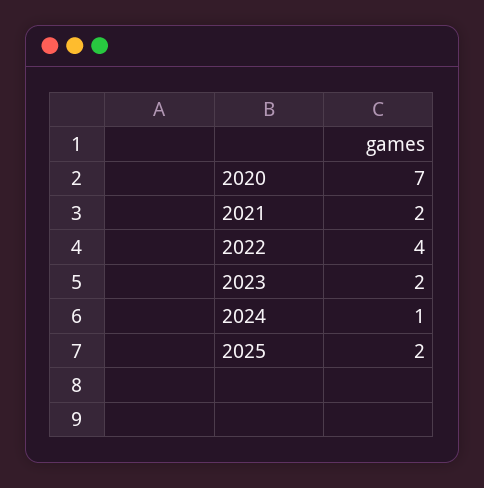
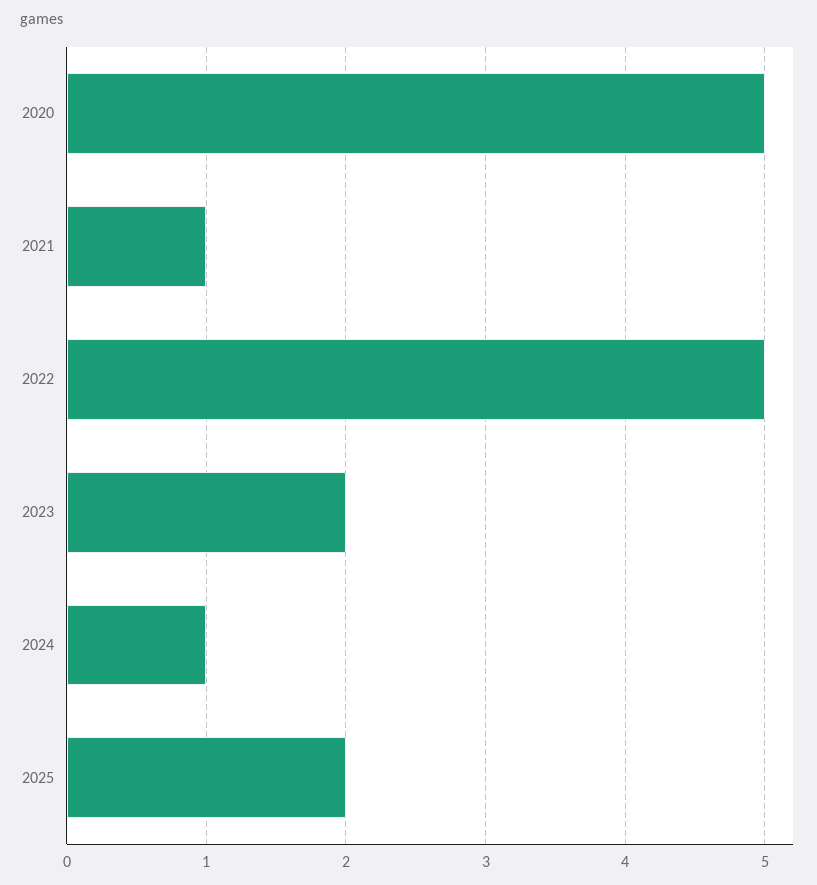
2020: 7 -> 5
2021: 2 -> 1
2022: 4 -> 5

